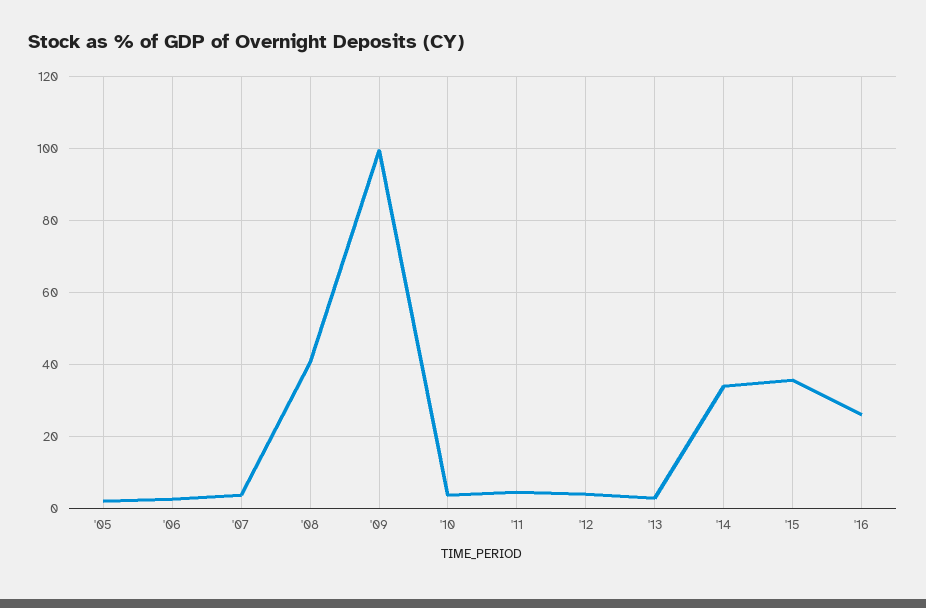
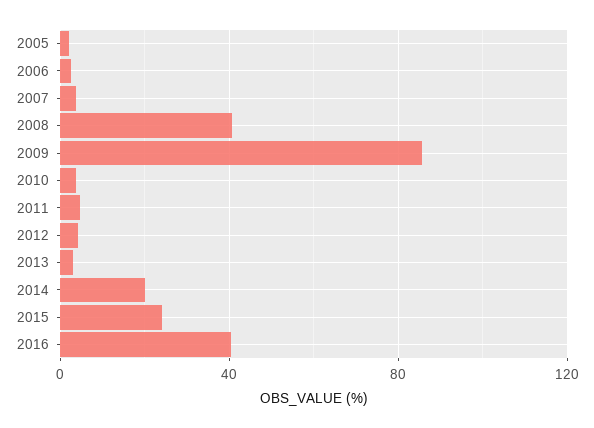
'09: 100 -> 85
'14: 34 -> 20
'15: 36 -> 25
'16: 26 -> 40

